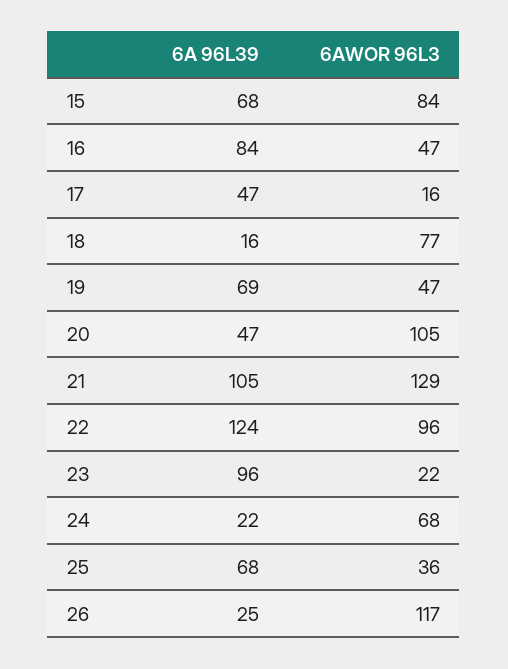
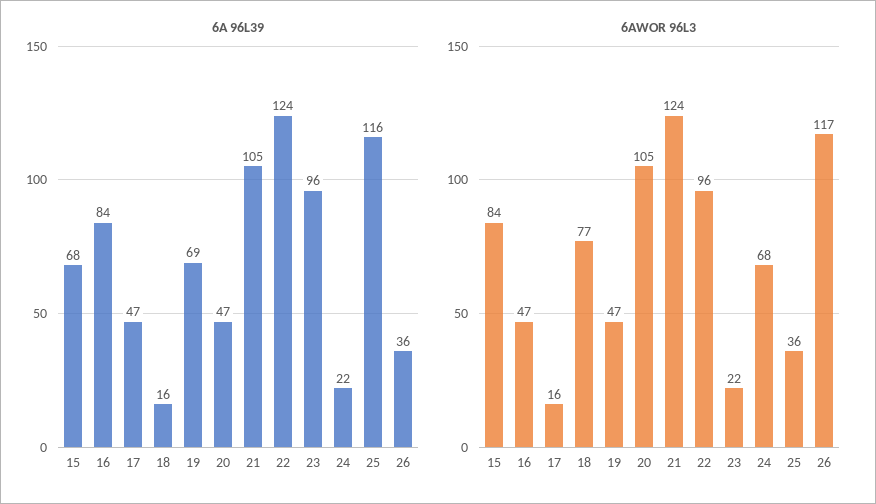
6AWOR 96L3, 21: 129 -> 124
6A 96L39, 25: 68 -> 116
6A 96L39, 26: 25 -> 36

